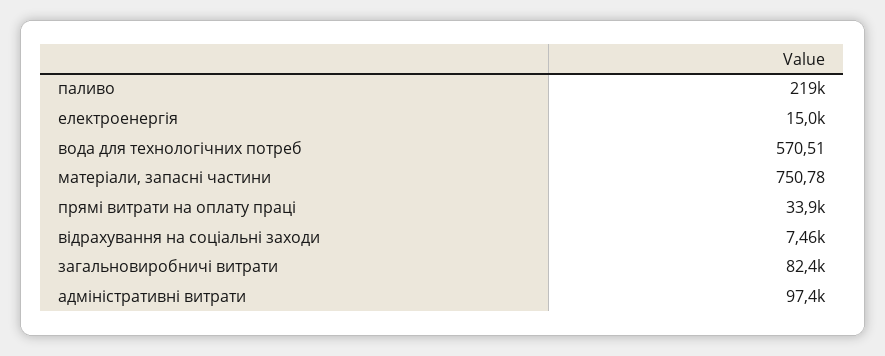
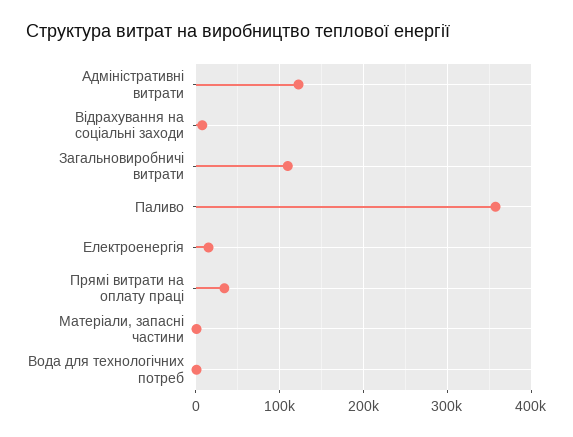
паливо: 219000 -> 360000
загальновиробничі витрати: 82400 -> 110000
адміністративні витрати: 97400 -> 120000

